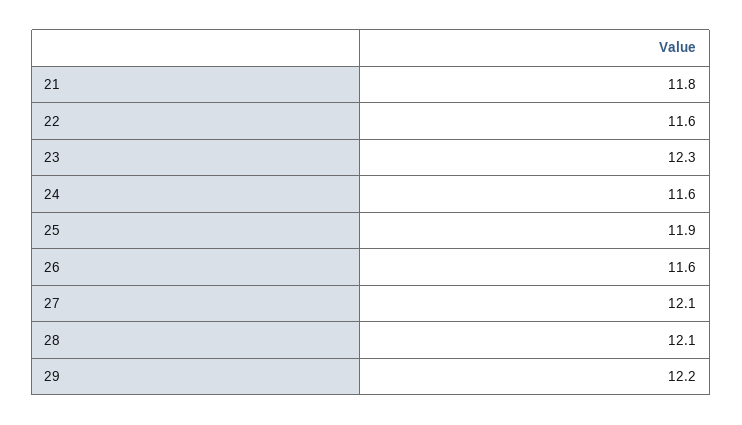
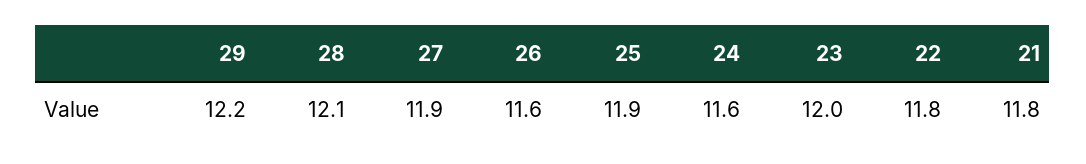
22: 11.6 -> 11.8
23: 12.3 -> 12
27: 12.1 -> 11.9

